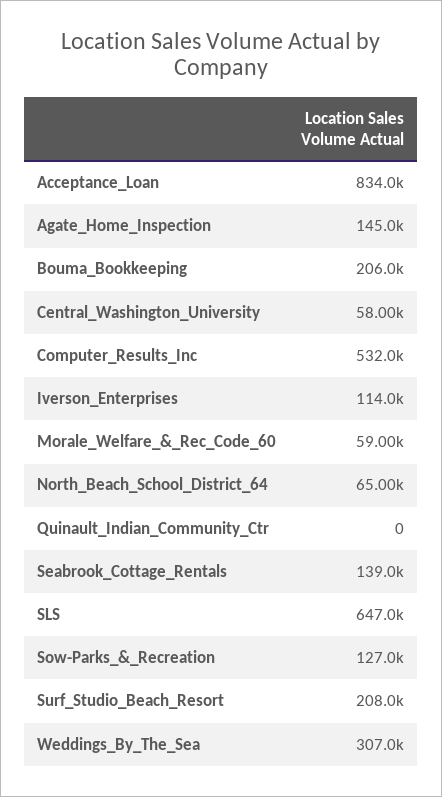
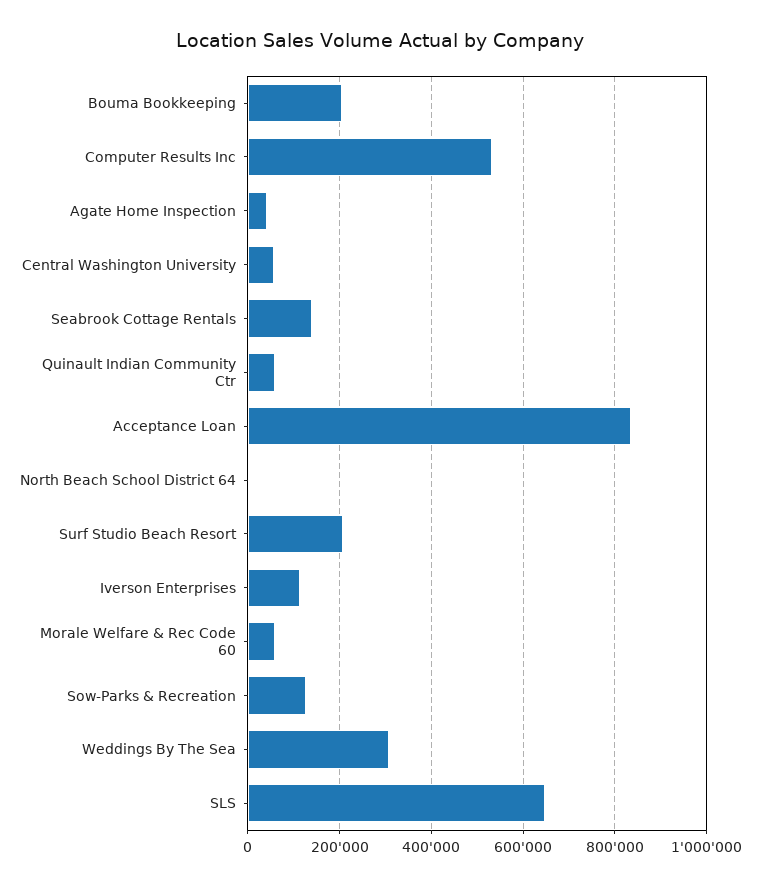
Agate_Home_Inspection: 145000 -> 40000
North_Beach_School_District_64: 65000 -> 0
Quinault_Indian_Community_Ctr: 0 -> 60000

